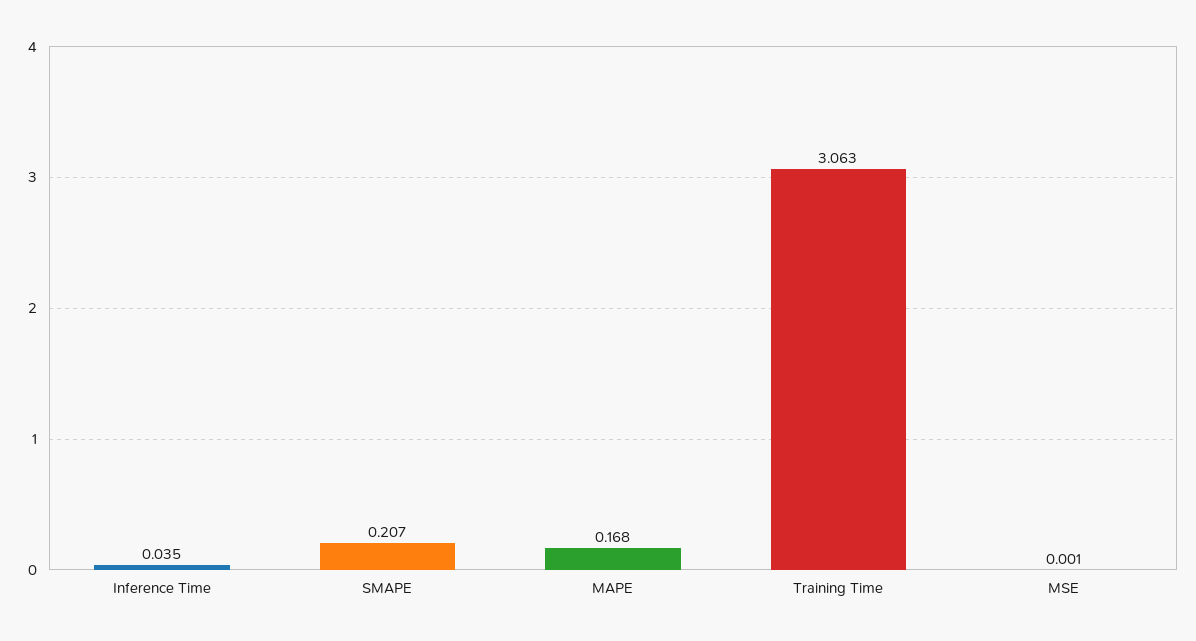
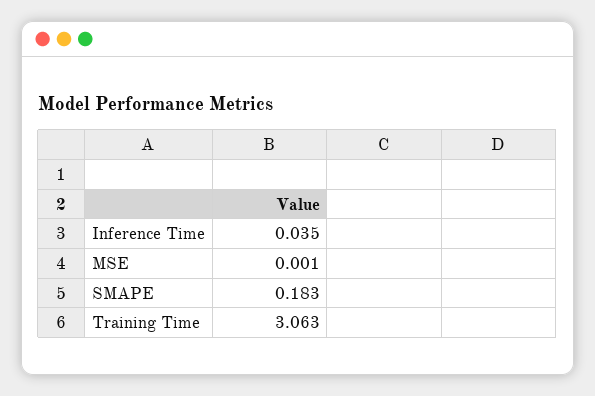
SMAPE: 0.207 -> 0.183
MAPE: 0.168 -> none

